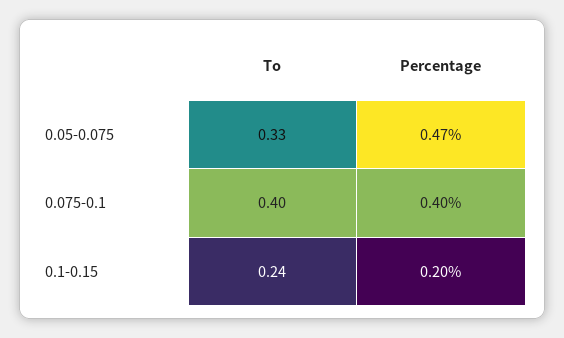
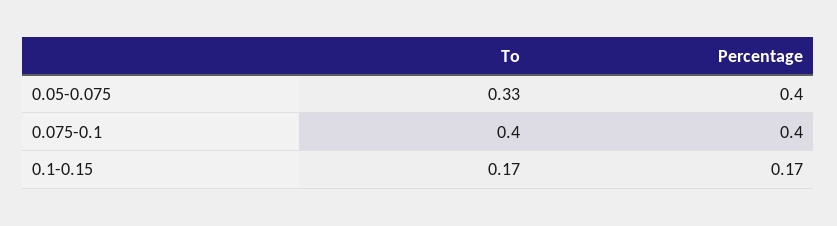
Percentage, 0.05-0.075: 0.47 -> 0.4
To, 0.1-0.15: 0.24 -> 0.17
Percentage, 0.1-0.15: 0.2 -> 0.17

